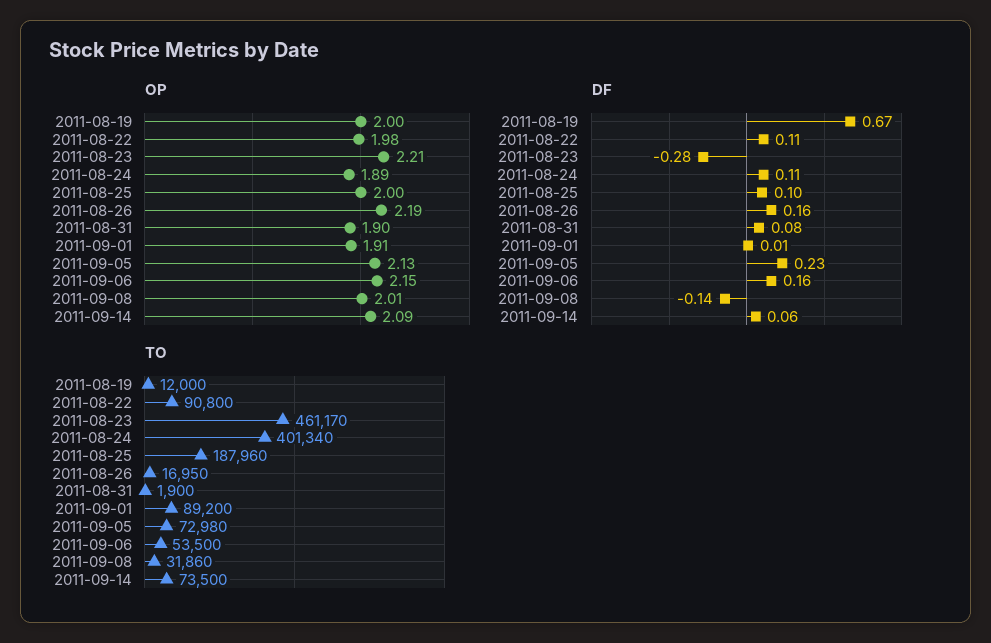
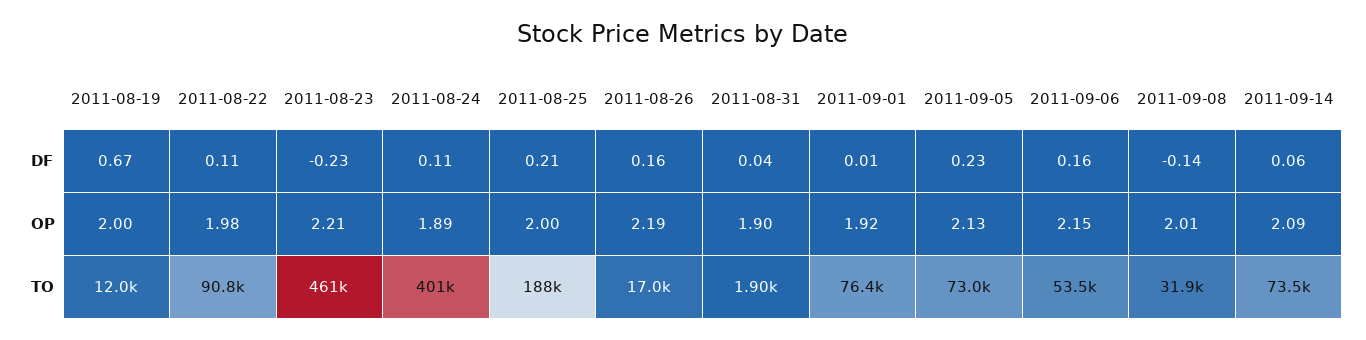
OP, 2011-09-01: 1.91 -> 1.92
DF, 2011-08-23: -0.28 -> -0.23
DF, 2011-08-25: 0.1 -> 0.21
DF, 2011-08-31: 0.08 -> 0.04
TO, 2011-09-01: 89200 -> 76400

